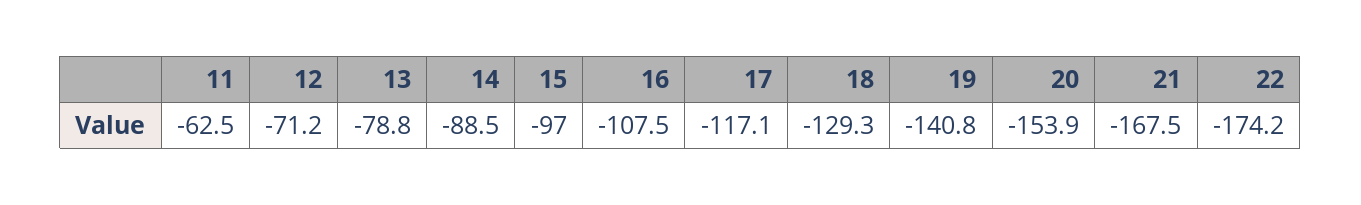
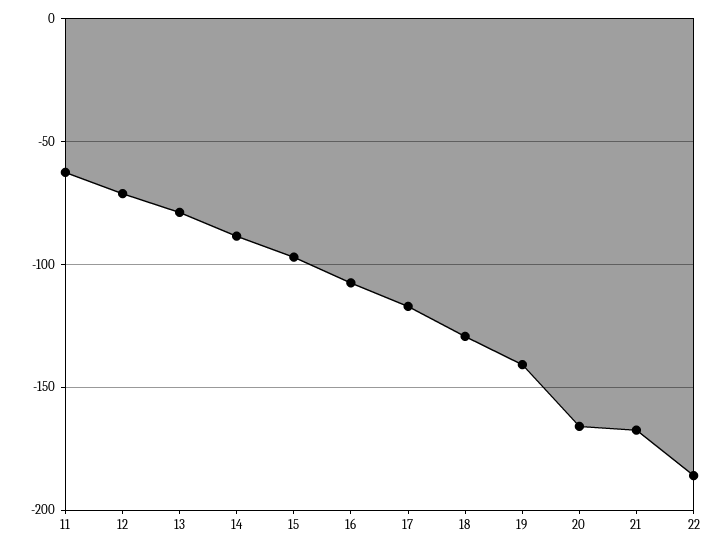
20: -153.9 -> -165
22: -174.2 -> -185

